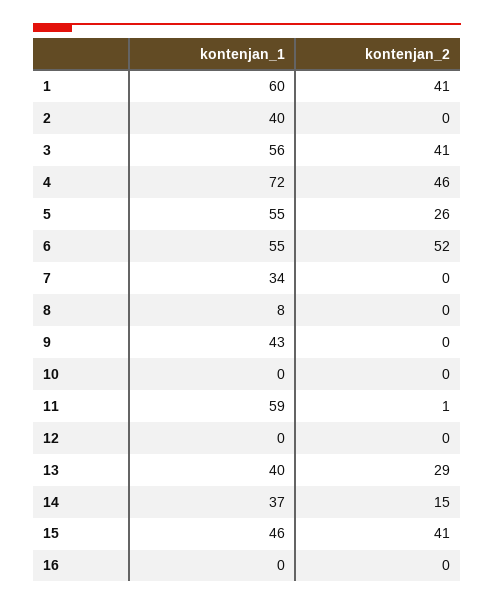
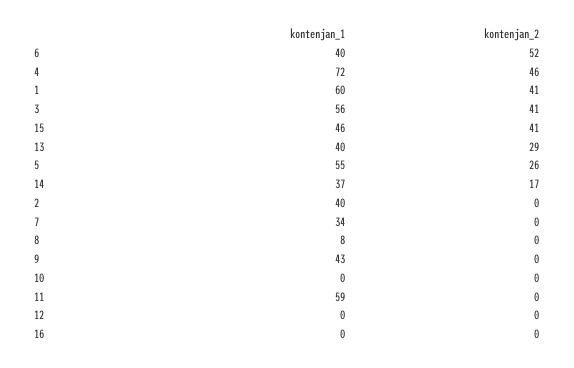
kontenjan_1, 6: 55 -> 40
kontenjan_2, 11: 1 -> 0
kontenjan_2, 14: 15 -> 17

